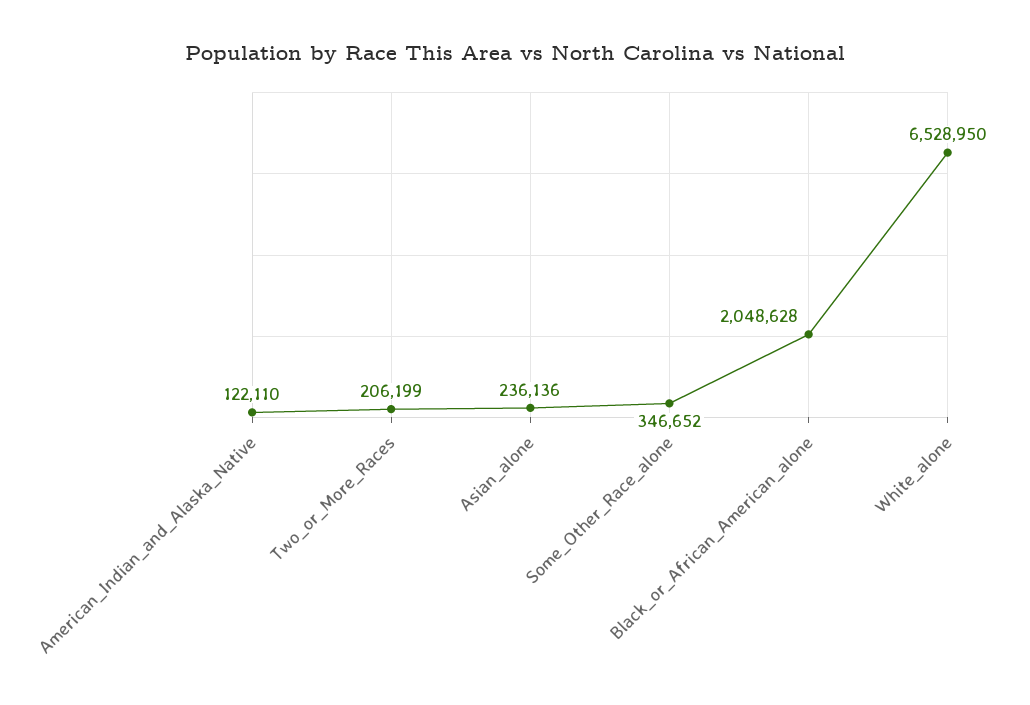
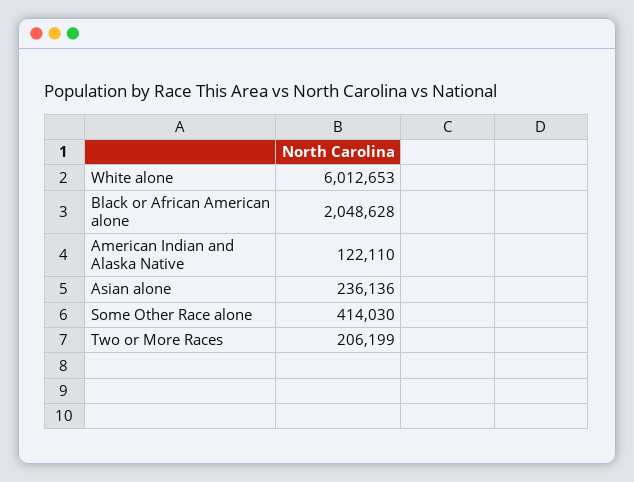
Some_Other_Race_alone: 346652 -> 414030
White_alone: 6528950 -> 6012653

